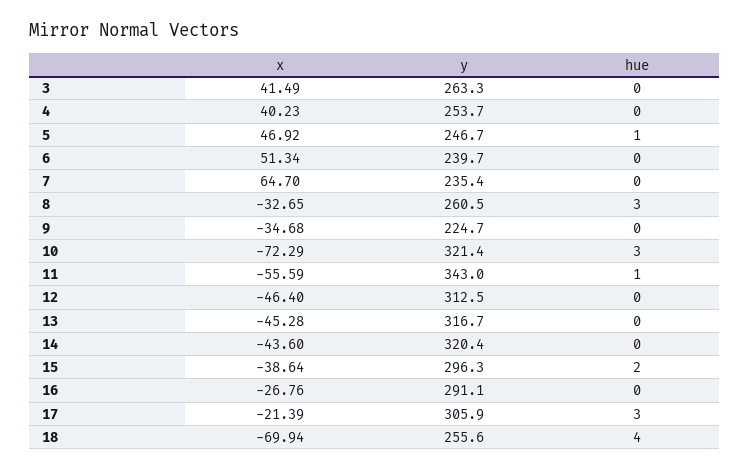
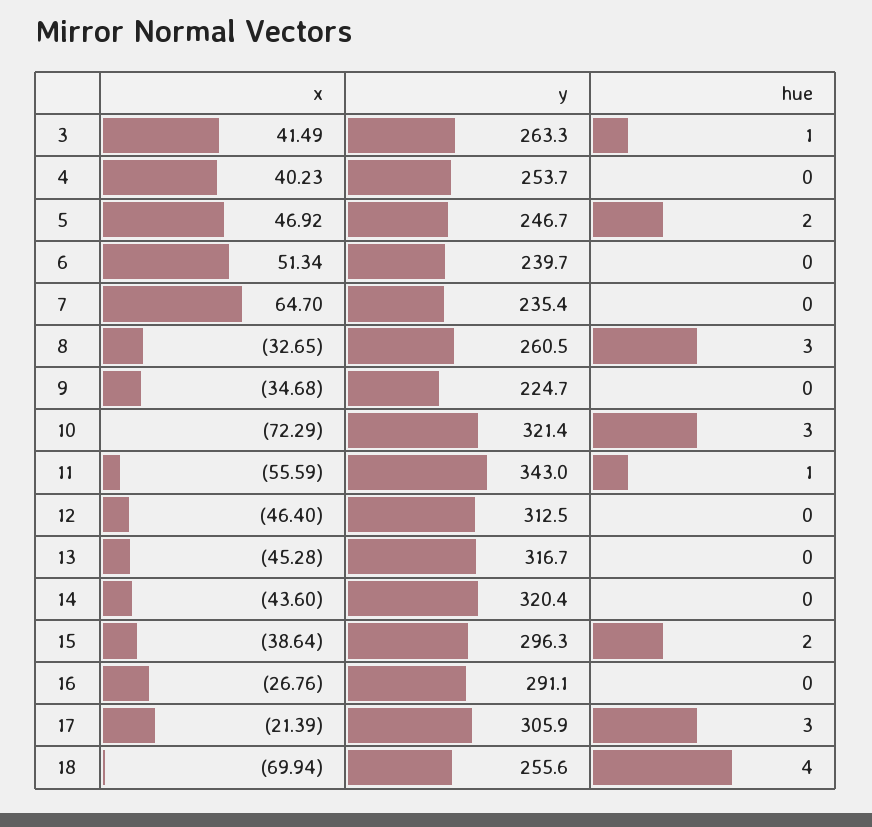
hue, 3: 0 -> 1
hue, 5: 1 -> 2

